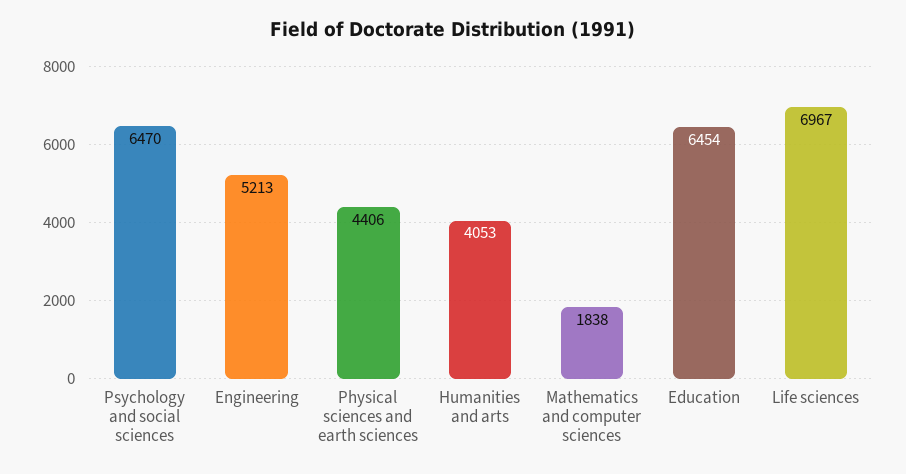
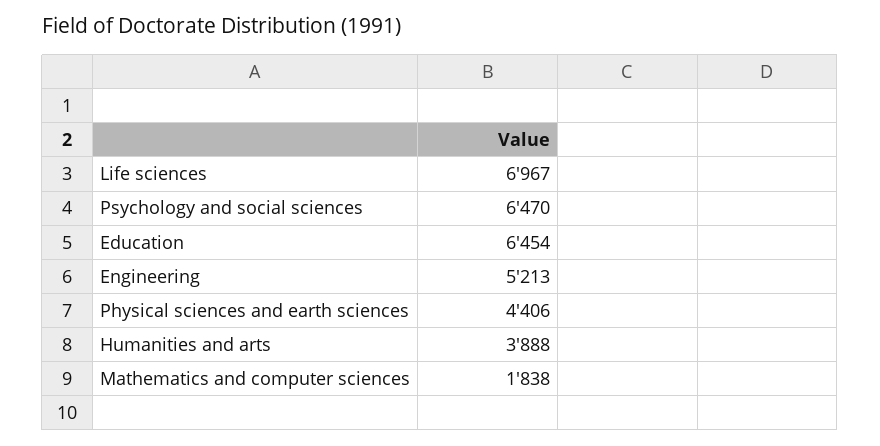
Humanities and arts: 4053 -> 3888

